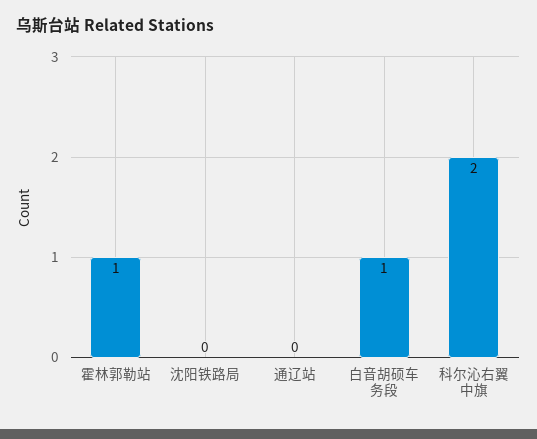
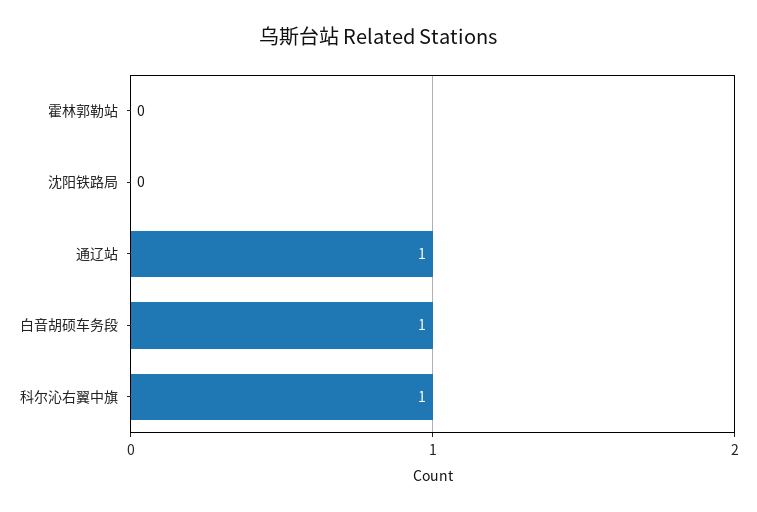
霍林郭勒站: 1 -> 0
通辽站: 0 -> 1
科尔沁右翼中旗: 2 -> 1

